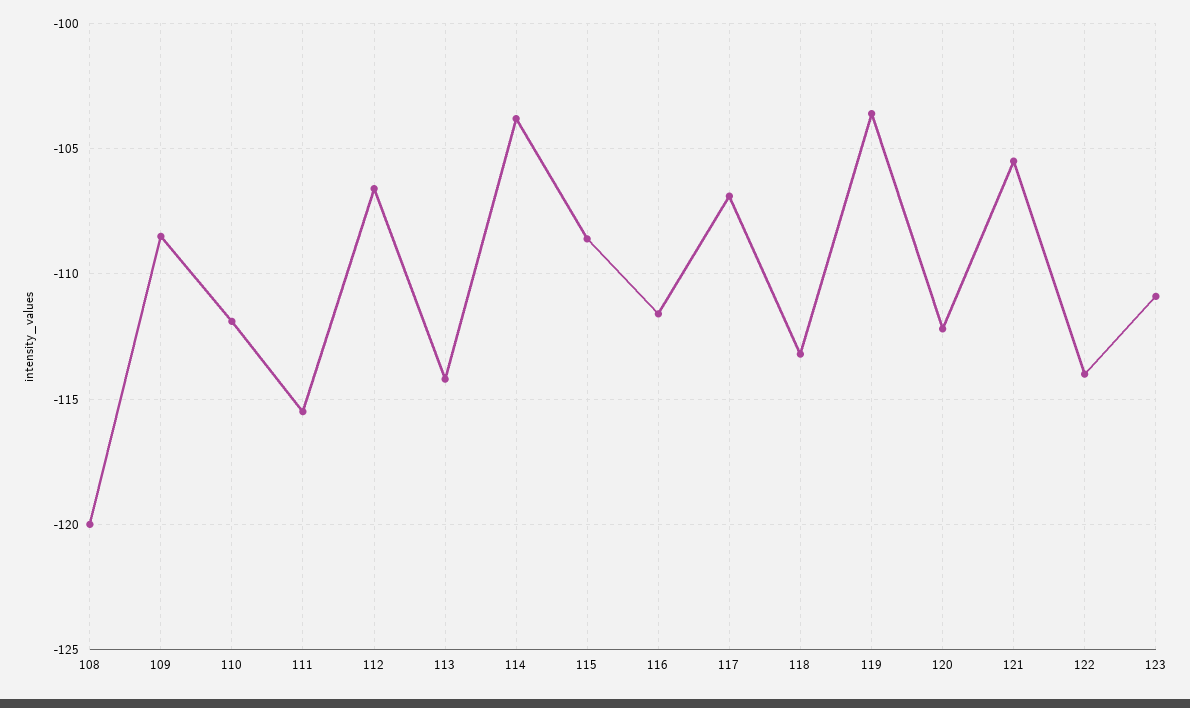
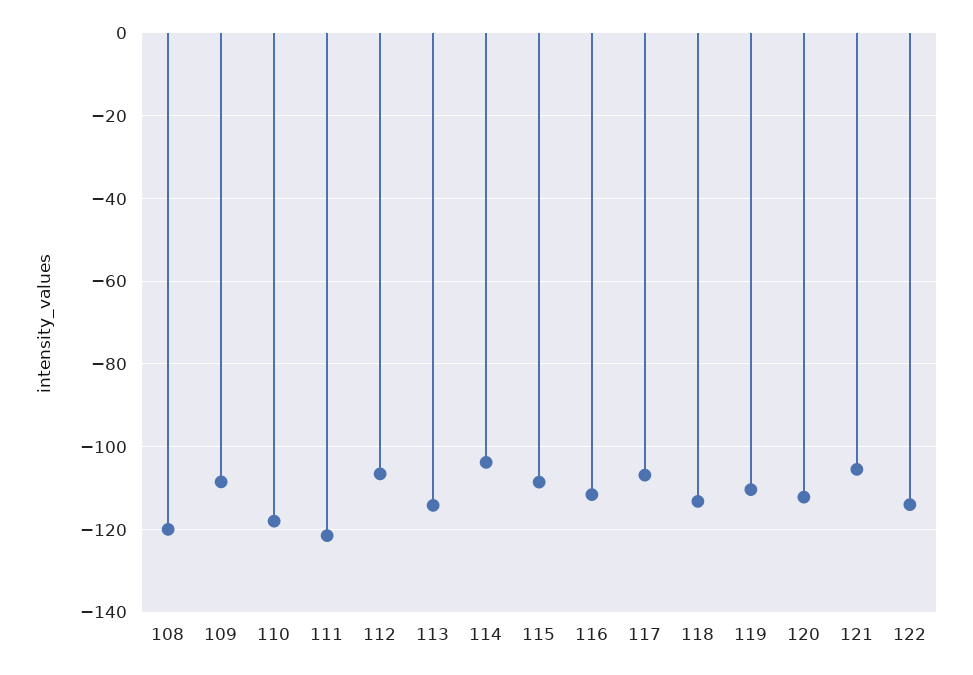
110: -112 -> -118
111: -115.5 -> -122
119: -103.5 -> -110
123: -111 -> none

